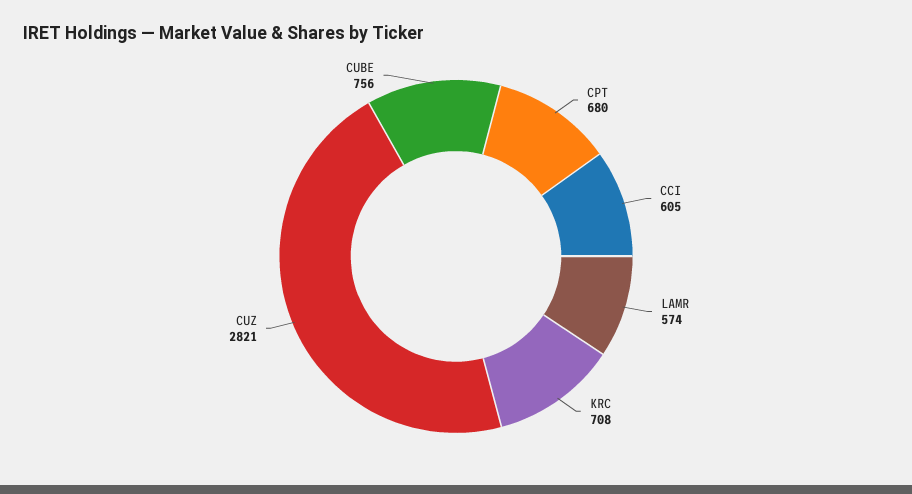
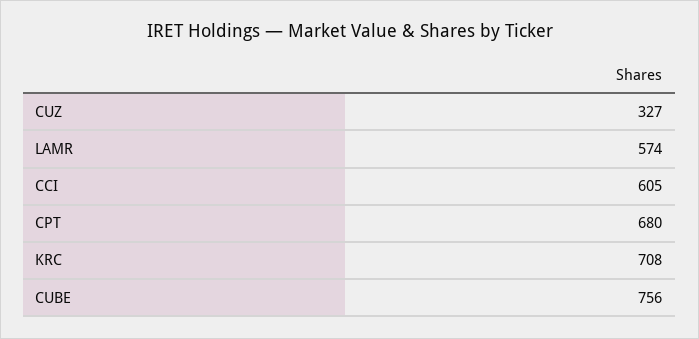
CUZ: 2821 -> 327

